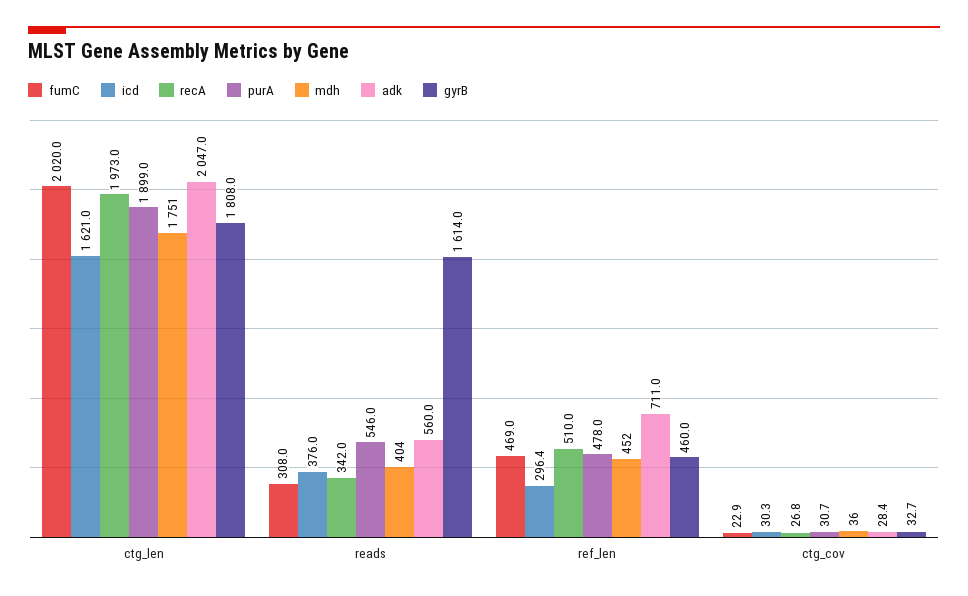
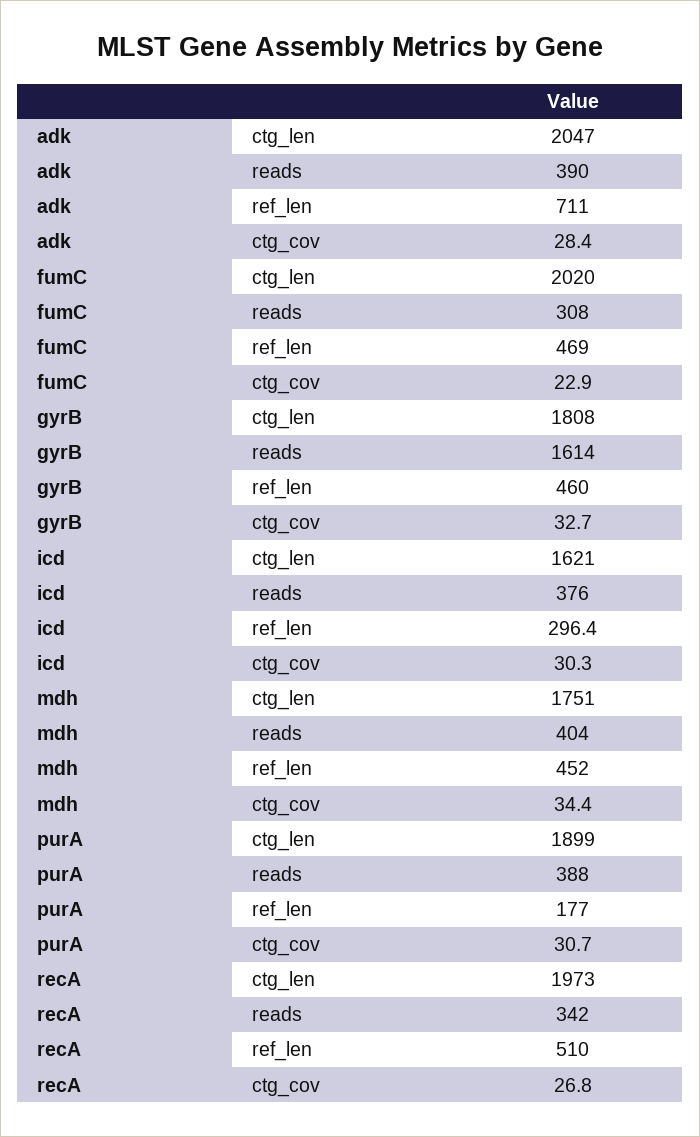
purA, reads: 546 -> 388
adk, reads: 560 -> 390
purA, ref_len: 478 -> 177
mdh, ctg_cov: 36 -> 34.4

